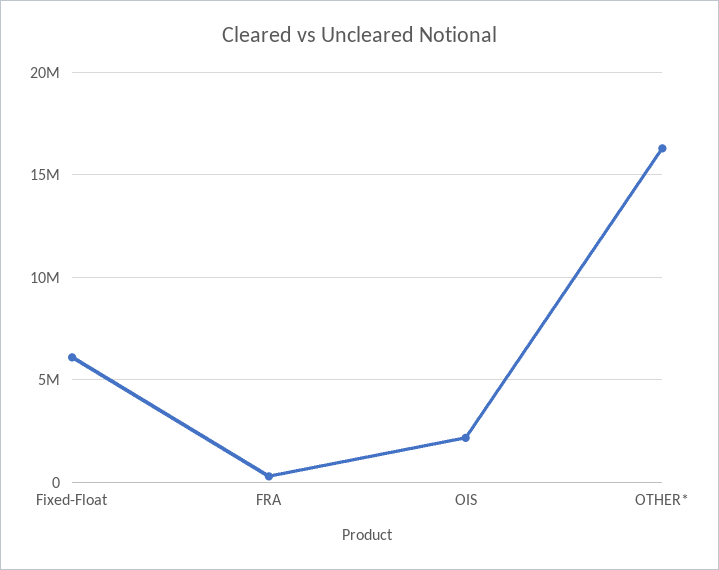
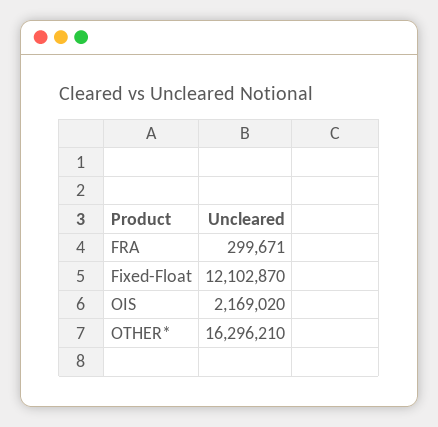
Fixed-Float: 6000000 -> 12102870

